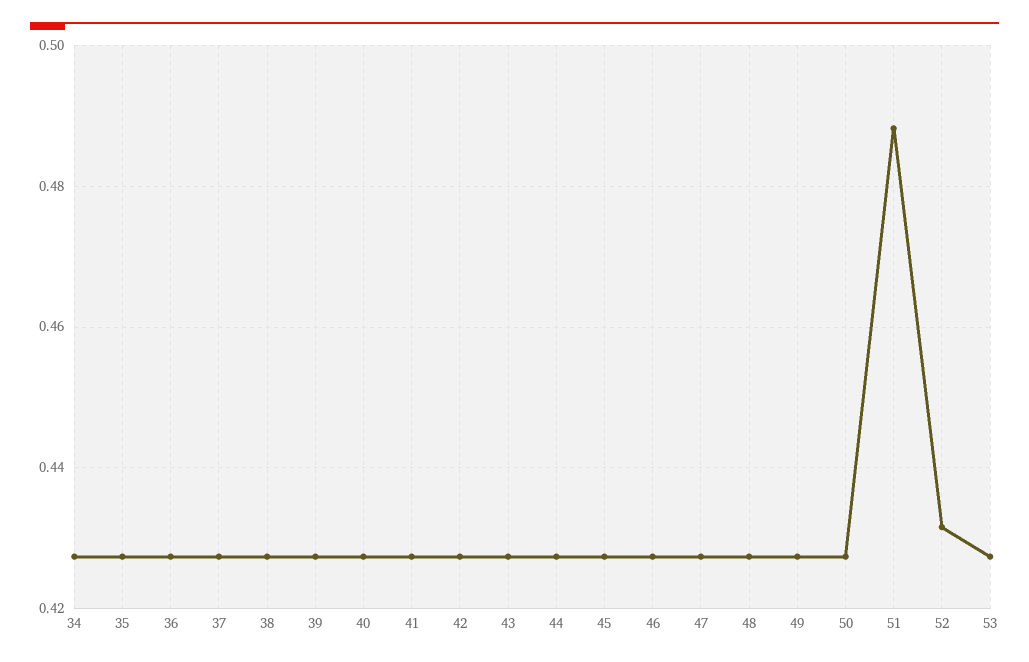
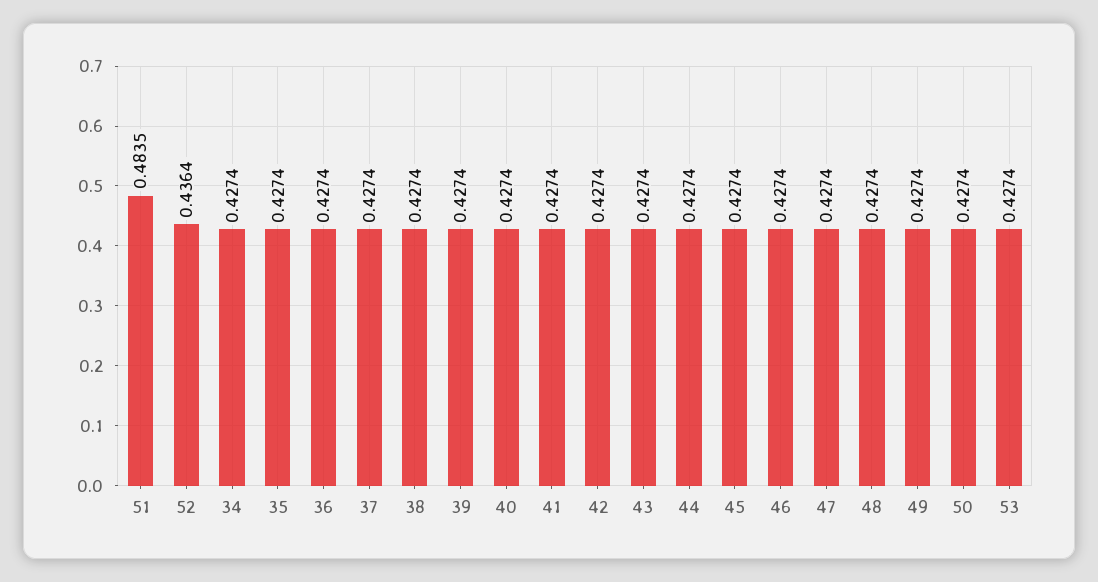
51: 0.488 -> 0.4835
52: 0.432 -> 0.4364

